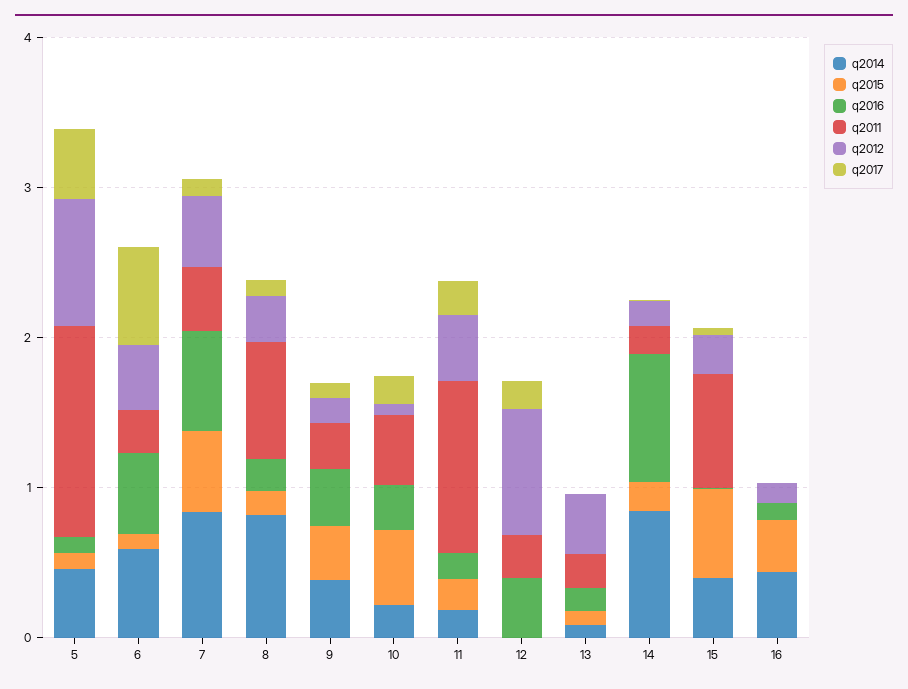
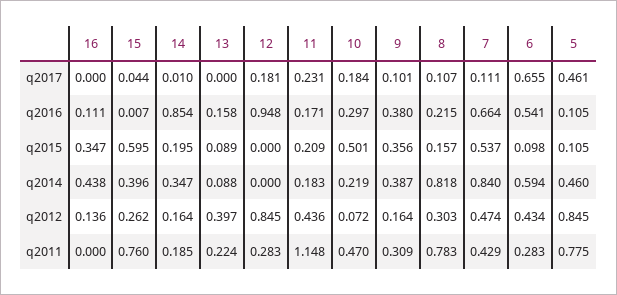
q2011, 5: 1.4 -> 0.775
q2016, 12: 0.4 -> 0.948
q2014, 14: 0.8 -> 0.347

